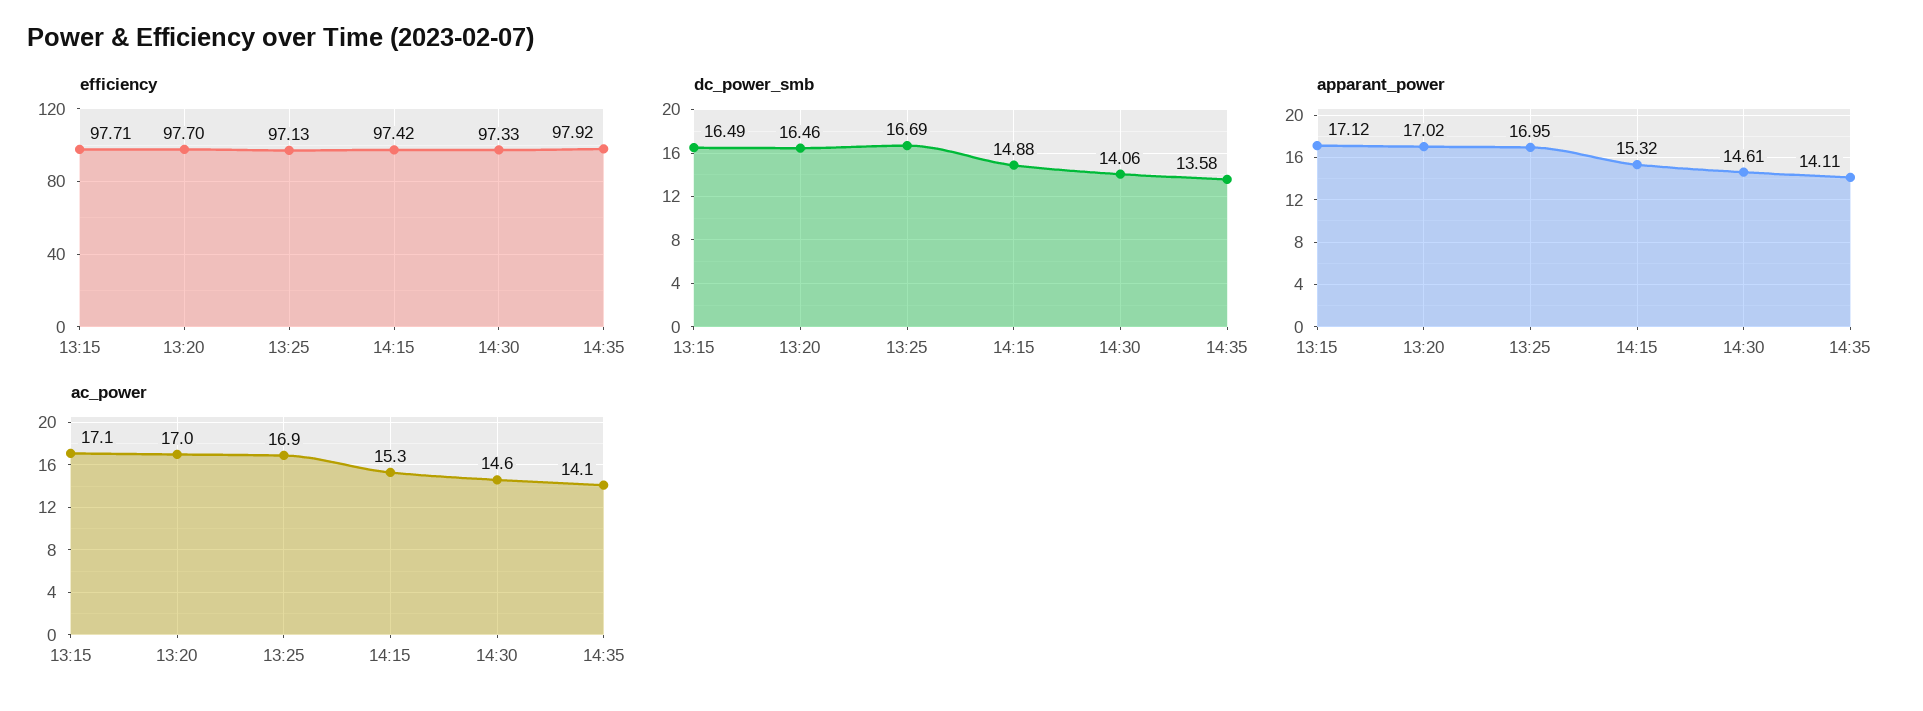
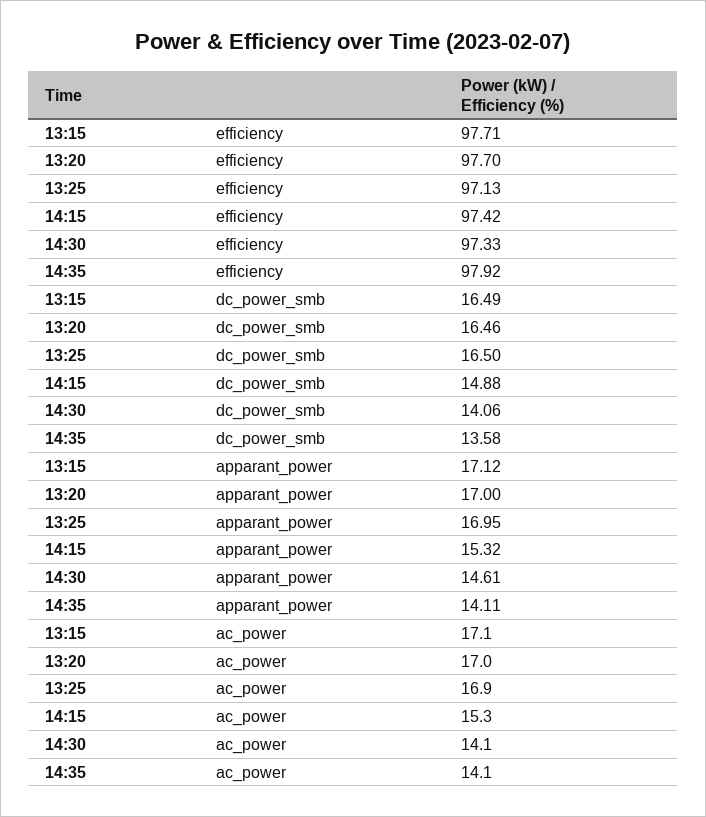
dc_power_smb, 13:25: 16.69 -> 16.5
apparant_power, 13:20: 17.02 -> 17
ac_power, 14:30: 14.6 -> 14.1

